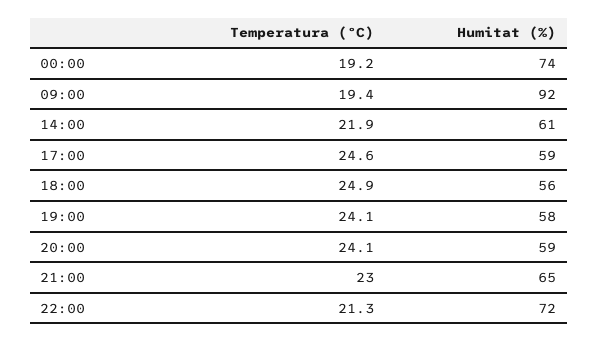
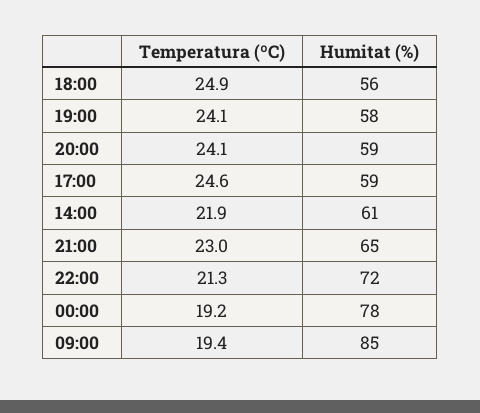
Humitat (%), 00:00: 74 -> 78
Humitat (%), 09:00: 92 -> 85

